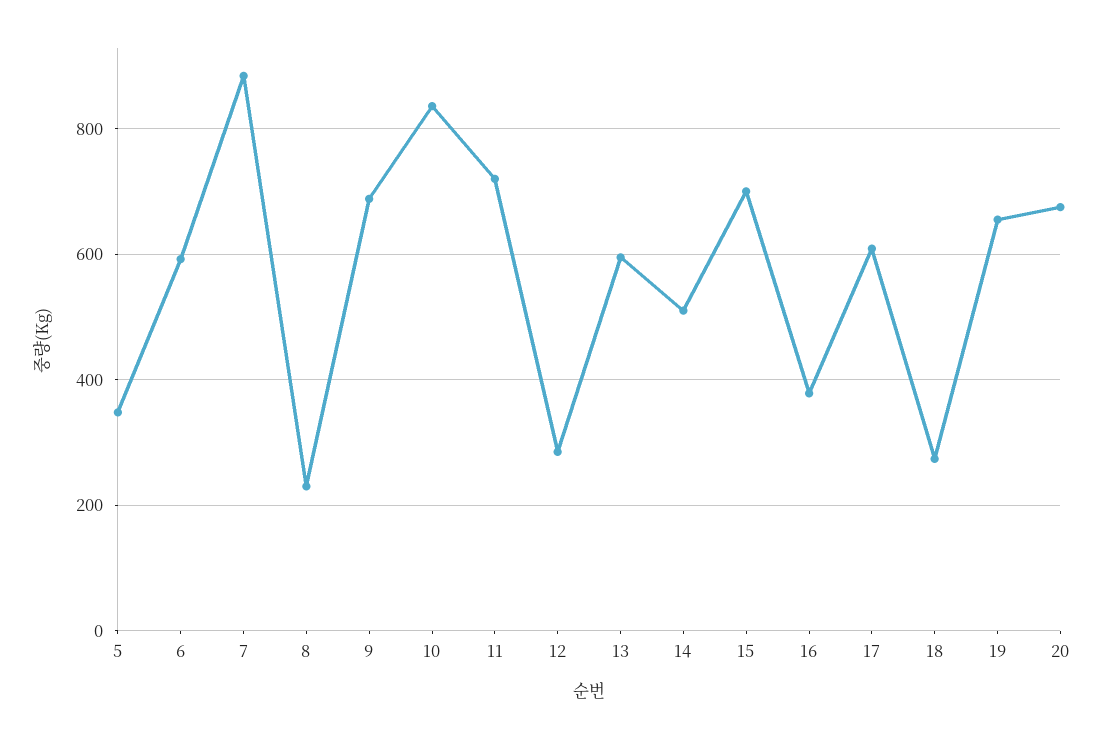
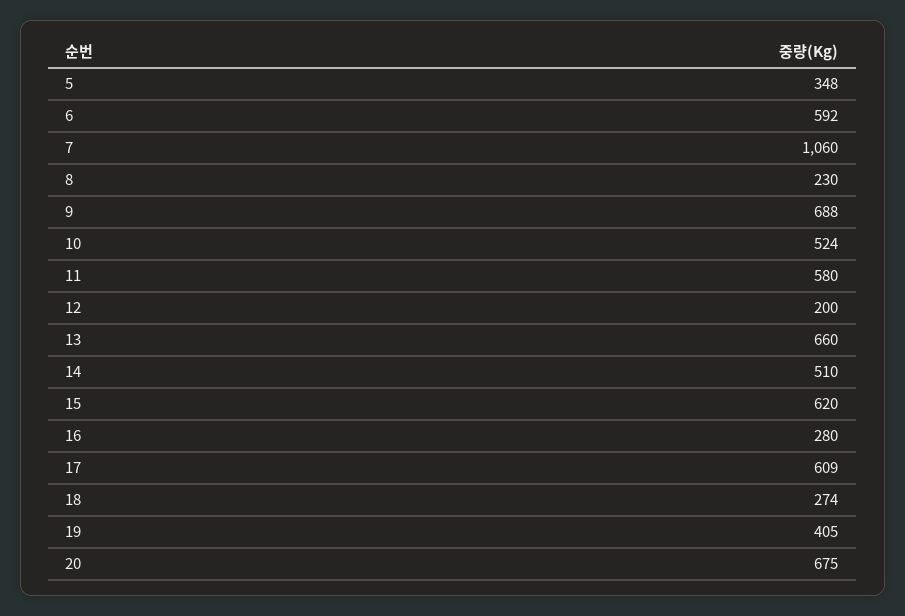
7: 880 -> 1060
10: 840 -> 524
11: 720 -> 580
12: 280 -> 200
13: 600 -> 660
15: 700 -> 620
16: 380 -> 280
19: 660 -> 405

